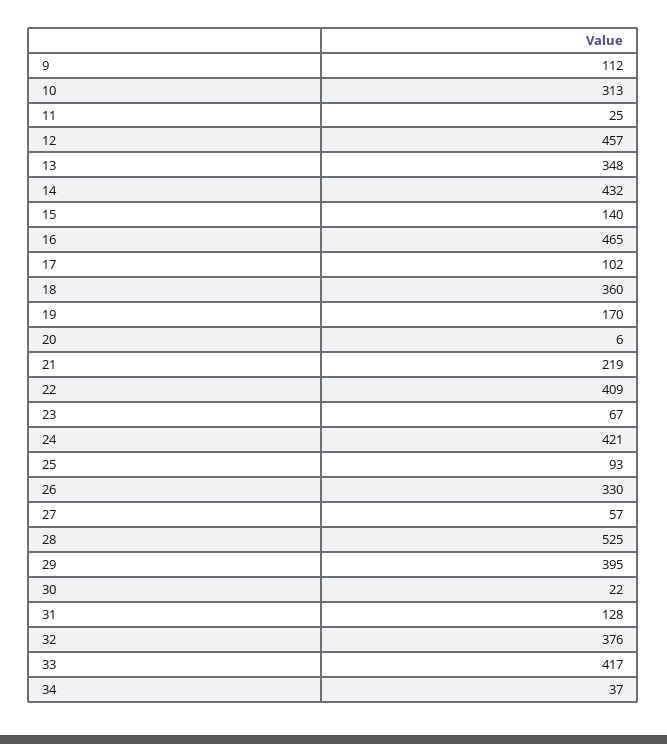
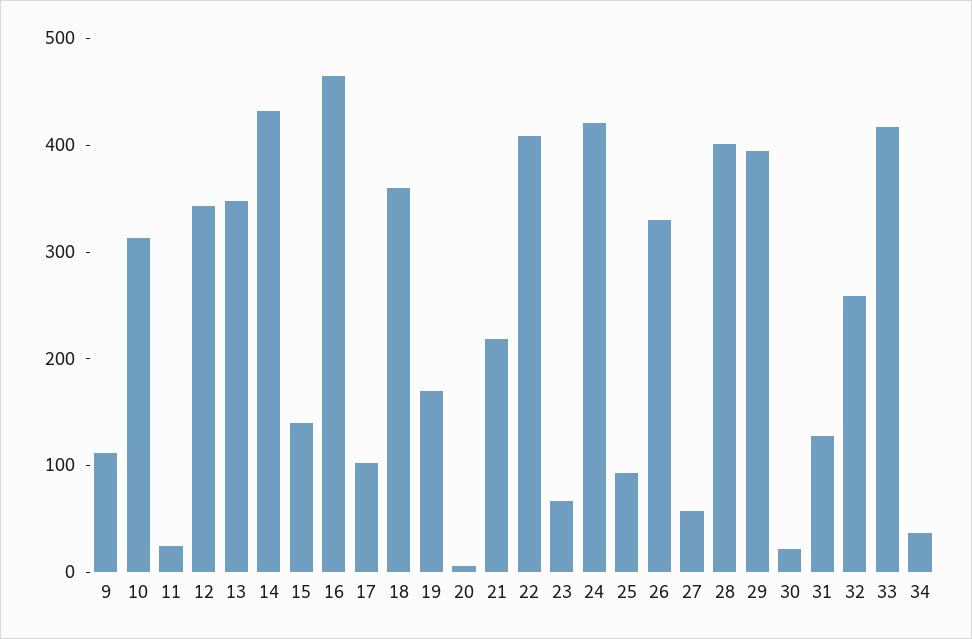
12: 457 -> 340
28: 525 -> 400
32: 376 -> 260

